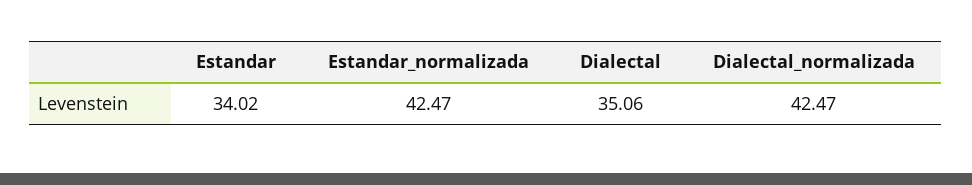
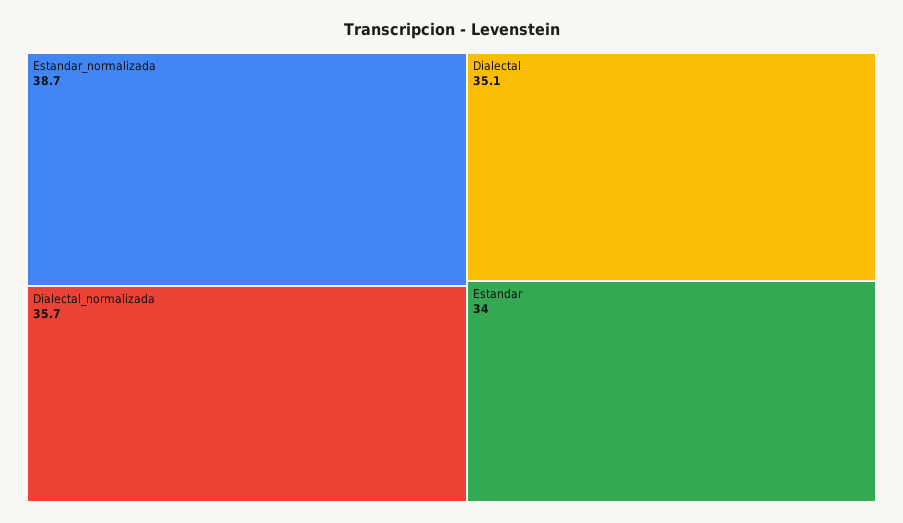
Estandar_normalizada: 42.47 -> 38.7
Dialectal_normalizada: 42.47 -> 35.7

